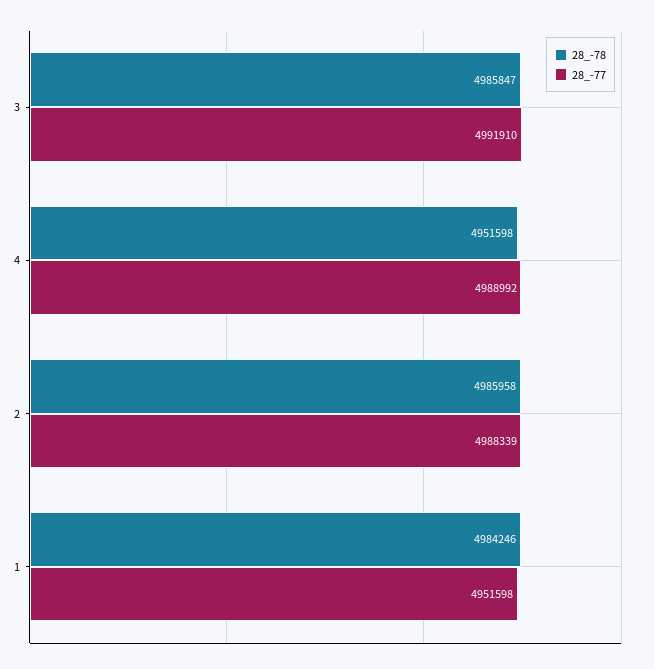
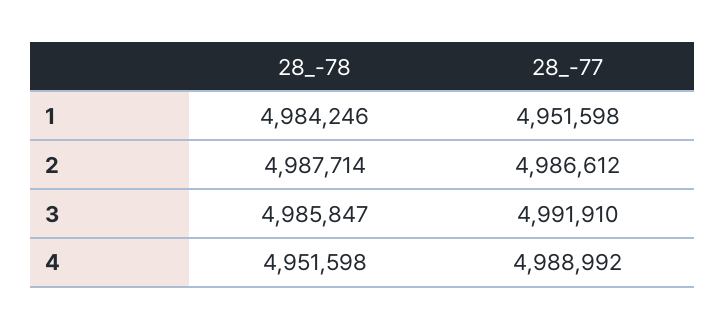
28_-78, 2: 4985958 -> 4987714
28_-77, 2: 4988339 -> 4986612

